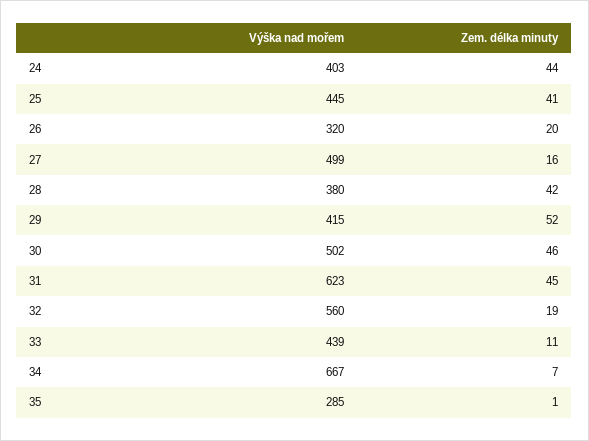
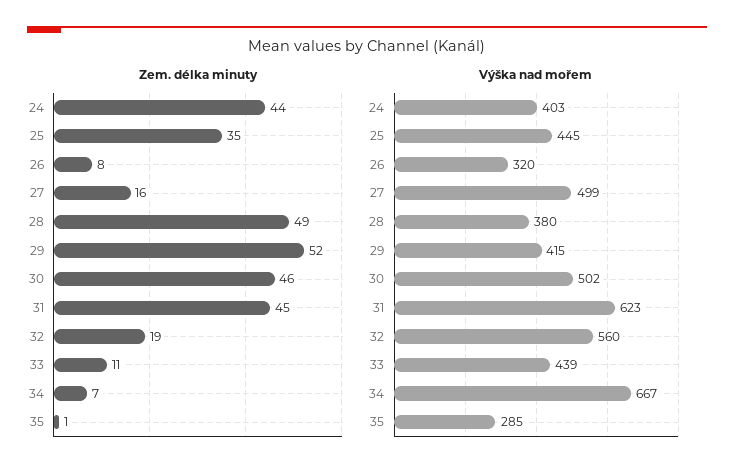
Zem. délka minuty, 25: 41 -> 35
Zem. délka minuty, 26: 20 -> 8
Zem. délka minuty, 28: 42 -> 49

